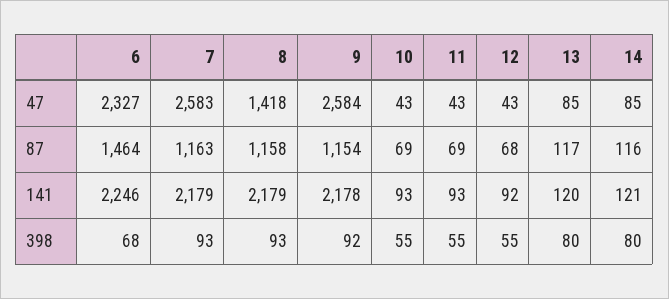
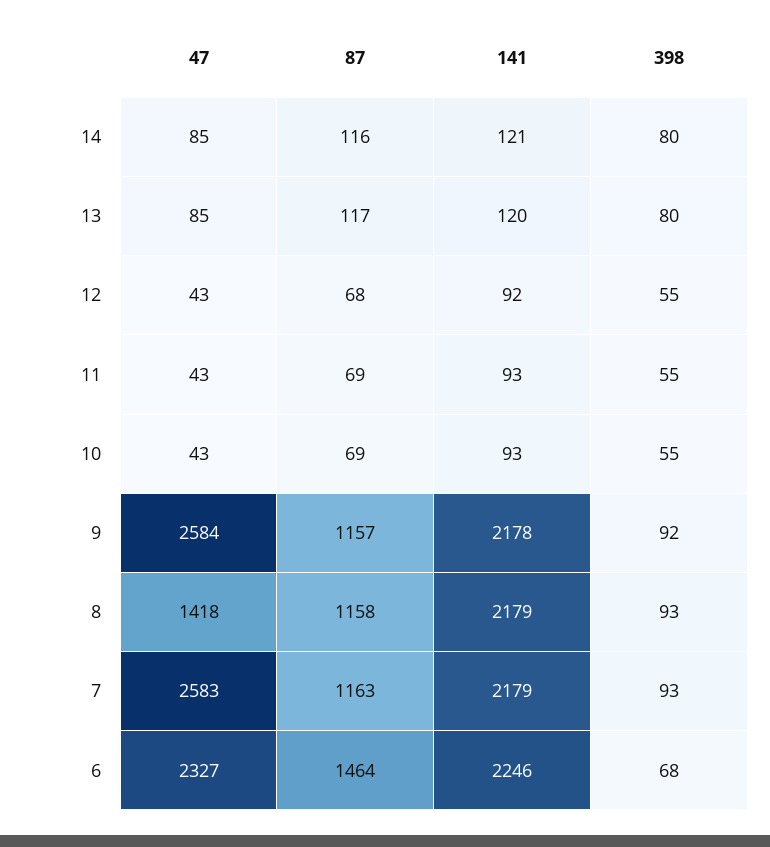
9, 87: 1154 -> 1157

